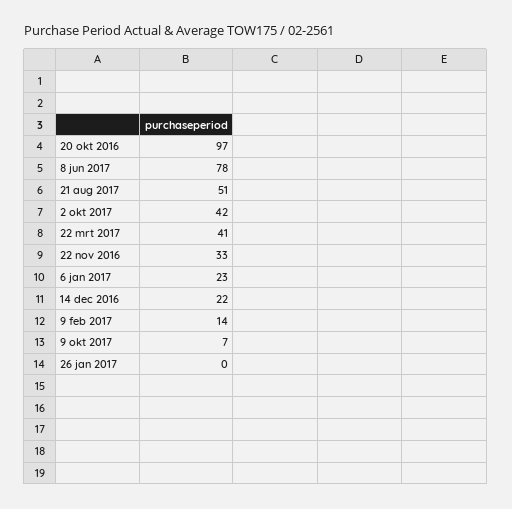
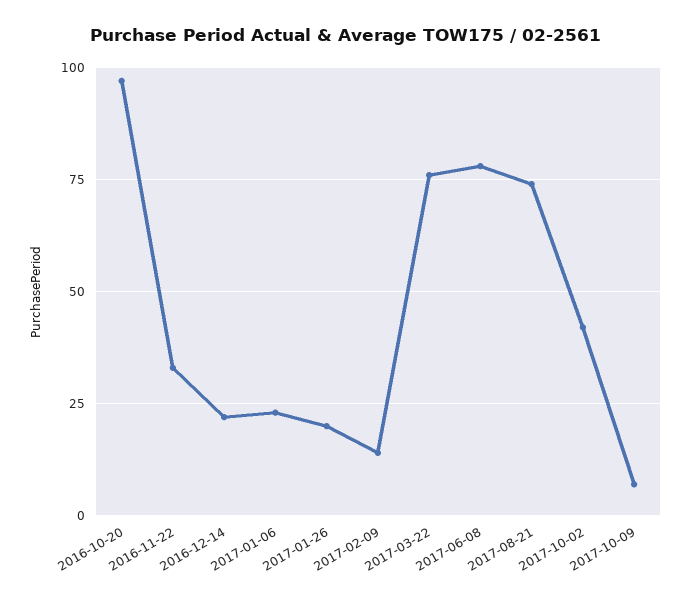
21 aug 2017: 51 -> 75
22 mrt 2017: 41 -> 75
26 jan 2017: 0 -> 20

